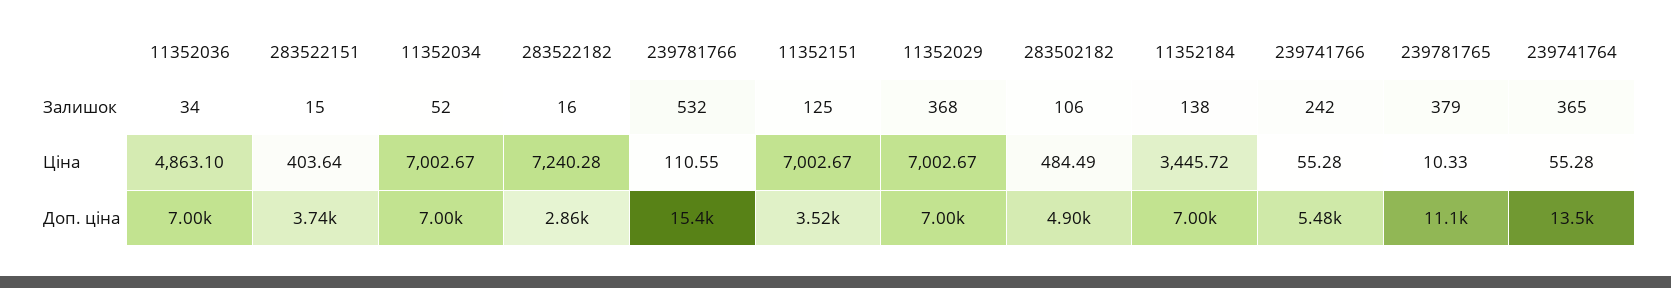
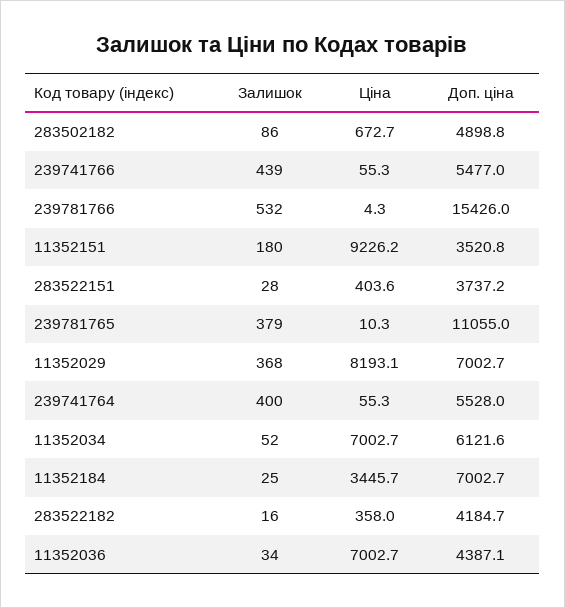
283522151, Залишок: 15 -> 28
11352151, Залишок: 125 -> 180
283502182, Залишок: 106 -> 86
11352184, Залишок: 138 -> 25
239741766, Залишок: 242 -> 439
239741764, Залишок: 365 -> 400
11352036, Ціна: 4863.1 -> 7002.7
283522182, Ціна: 7240.28 -> 358
239781766, Ціна: 110.55 -> 4.3
11352151, Ціна: 7002.67 -> 9226.2
11352029, Ціна: 7002.67 -> 8193.1
283502182, Ціна: 484.49 -> 672.7
11352036, Доп. ціна: 7000 -> 4387.1
11352034, Доп. ціна: 7000 -> 6121.6
283522182, Доп. ціна: 2860 -> 4184.7
239741764, Доп. ціна: 13500 -> 5528

